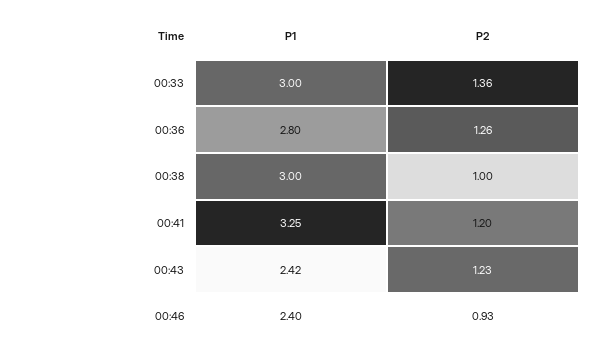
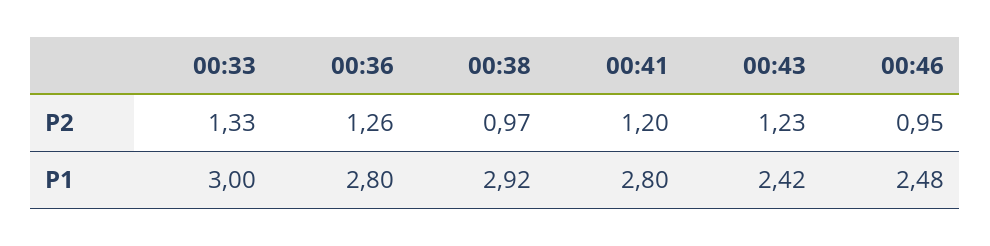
P2, 00:33: 1.36 -> 1.33
P1, 00:38: 3 -> 2.92
P2, 00:38: 1 -> 0.97
P1, 00:41: 3.25 -> 2.8
P1, 00:46: 2.4 -> 2.48
P2, 00:46: 0.93 -> 0.95

